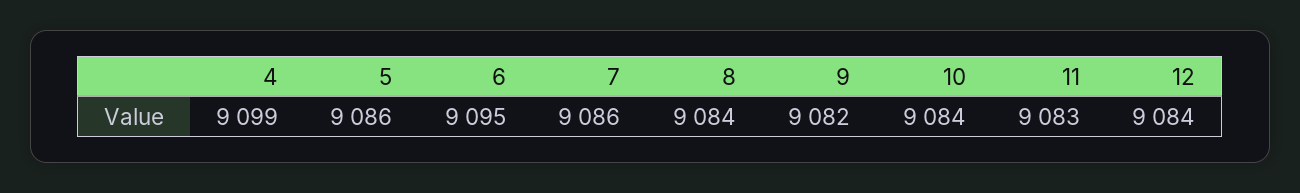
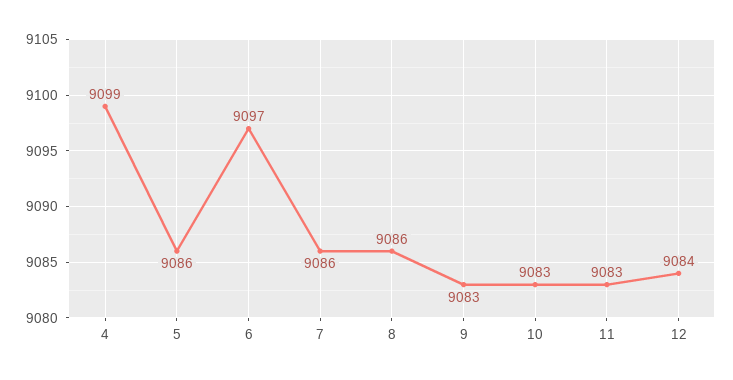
6: 9095 -> 9097
8: 9084 -> 9086
9: 9082 -> 9083
10: 9084 -> 9083

